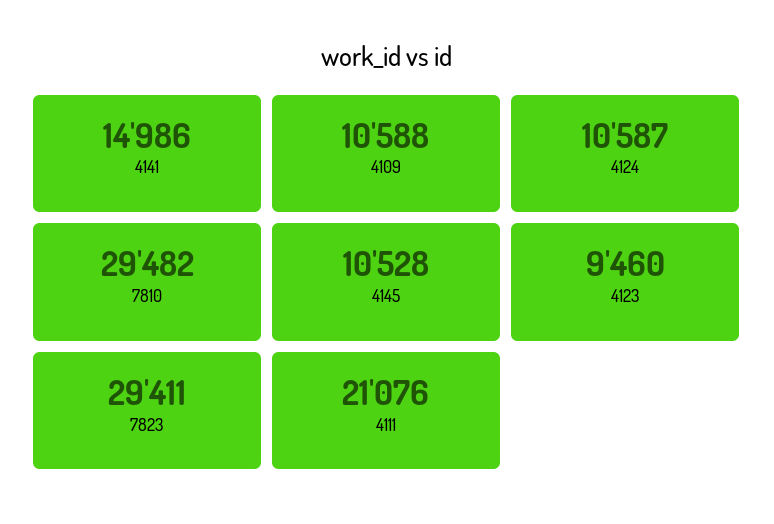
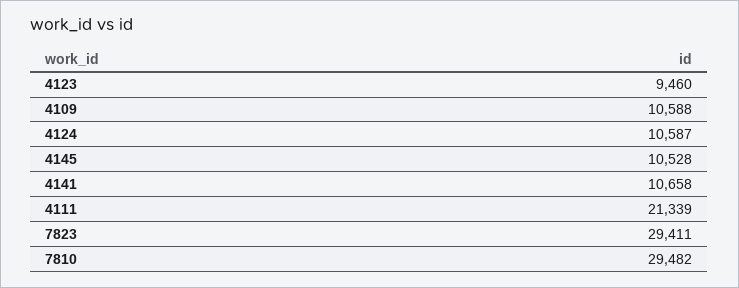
4141: 14986 -> 10658
4111: 21076 -> 21339

